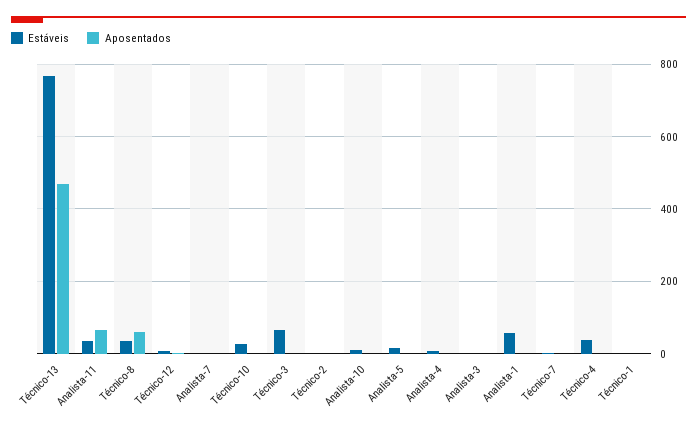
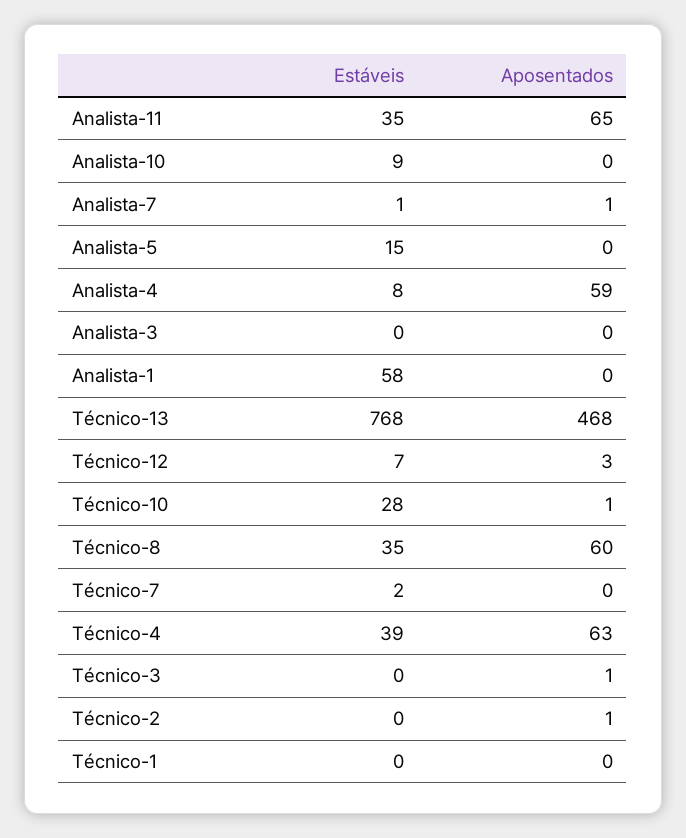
Estáveis, Técnico-3: 60 -> 0
Aposentados, Analista-4: 0 -> 59
Aposentados, Técnico-4: 0 -> 63

